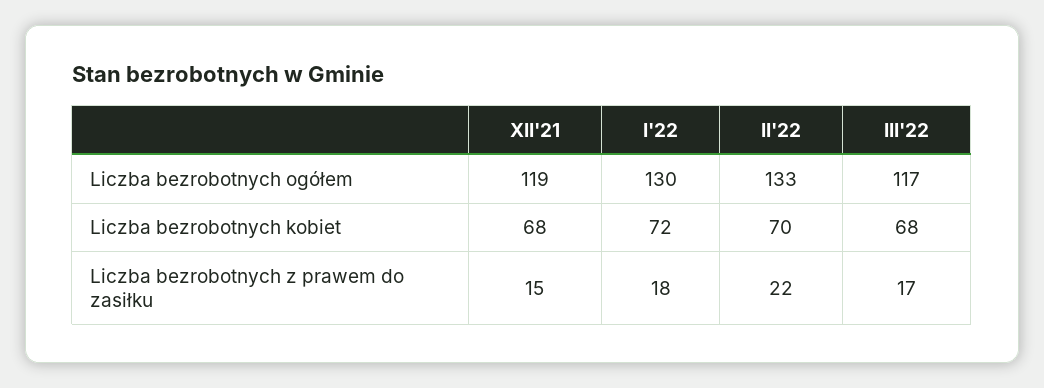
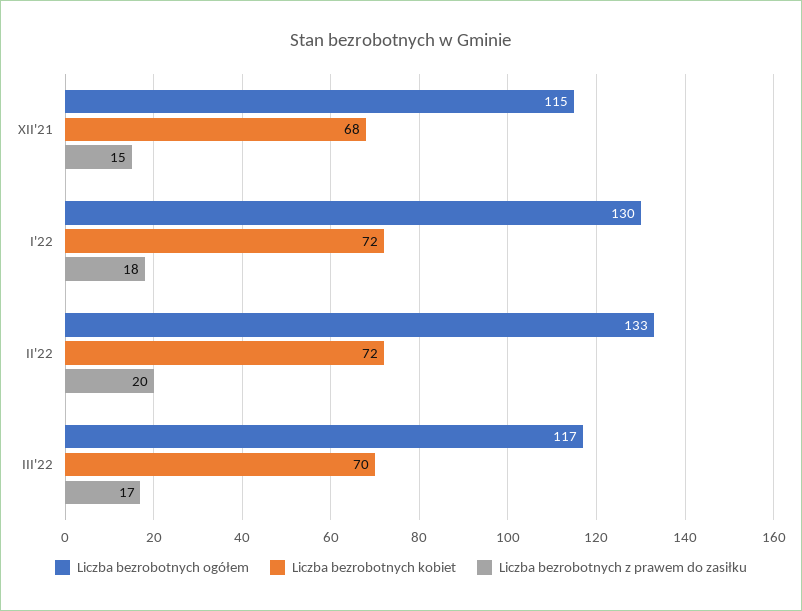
Liczba bezrobotnych ogółem, XII'21: 119 -> 115
Liczba bezrobotnych kobiet, II'22: 70 -> 72
Liczba bezrobotnych kobiet, III'22: 68 -> 70
Liczba bezrobotnych z prawem do zasiłku, II'22: 22 -> 20

